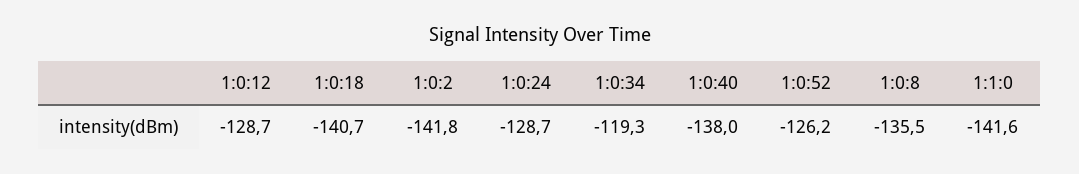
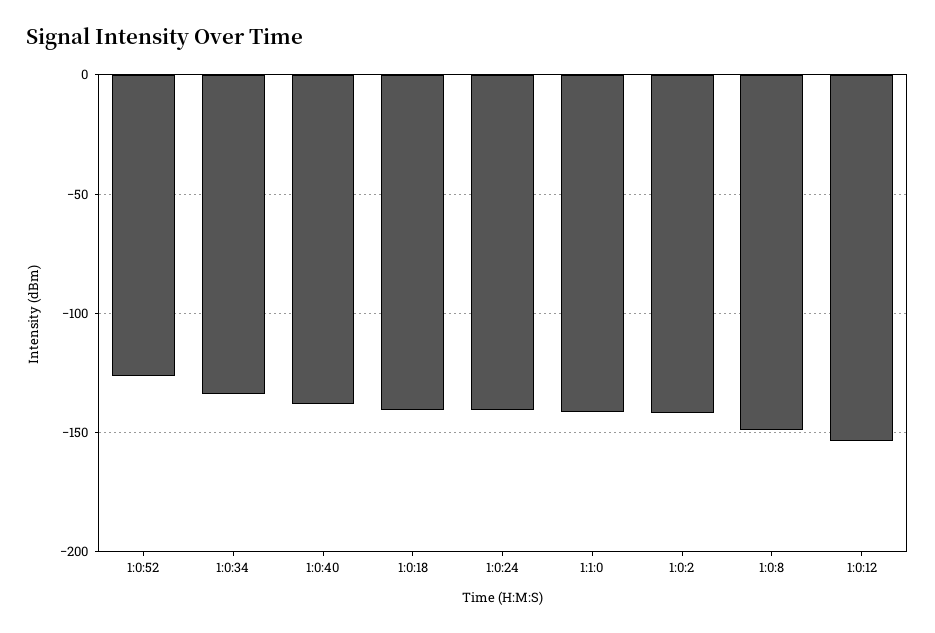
1:0:12: -128.7 -> -155
1:0:24: -128.7 -> -140
1:0:34: -119.3 -> -135
1:0:8: -135.5 -> -150

